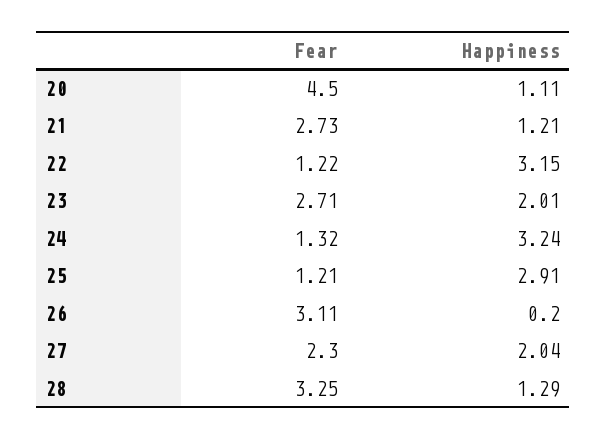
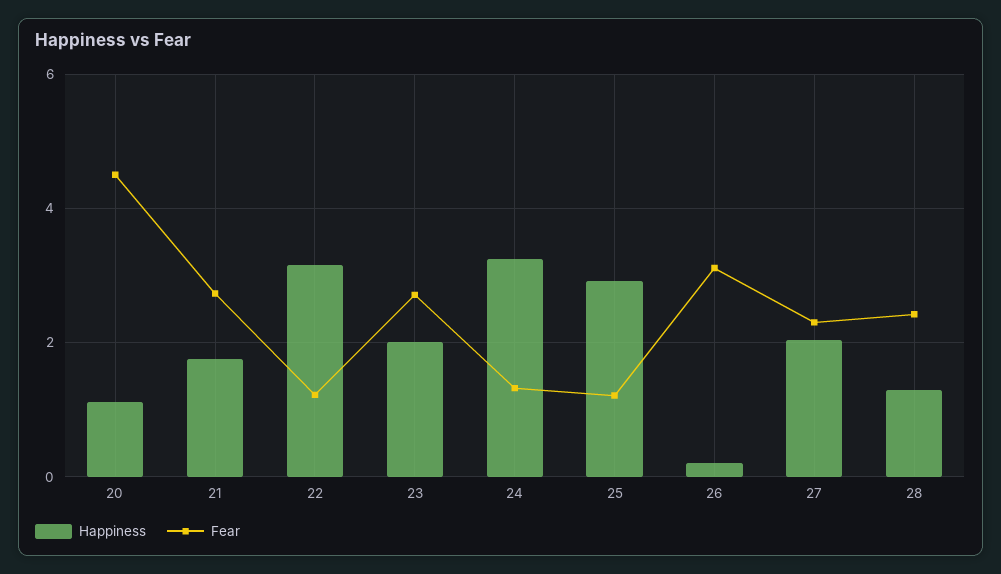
Happiness, 21: 1.21 -> 1.8
Fear, 28: 3.25 -> 2.4

